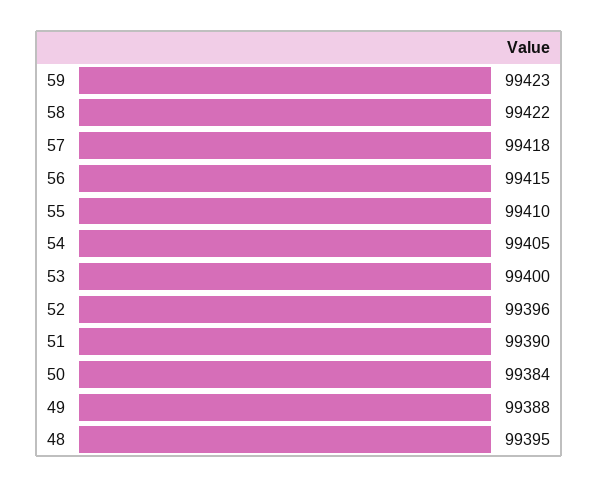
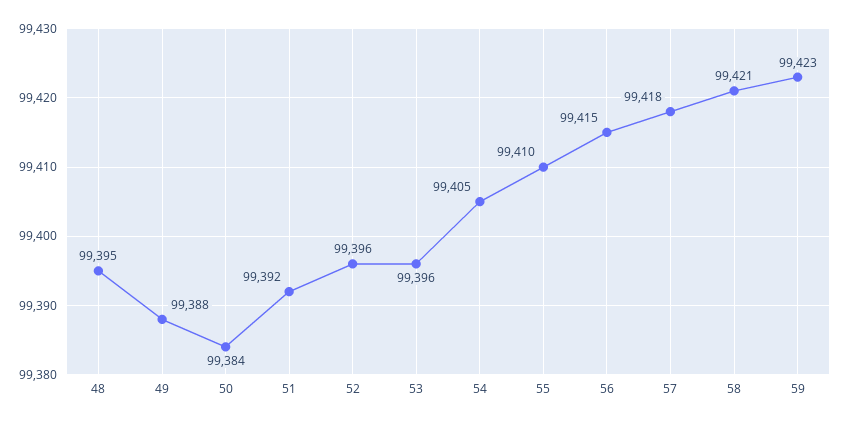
58: 99422 -> 99421
53: 99400 -> 99396
51: 99390 -> 99392

